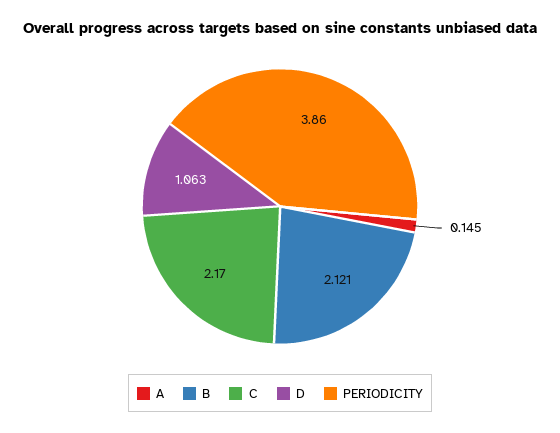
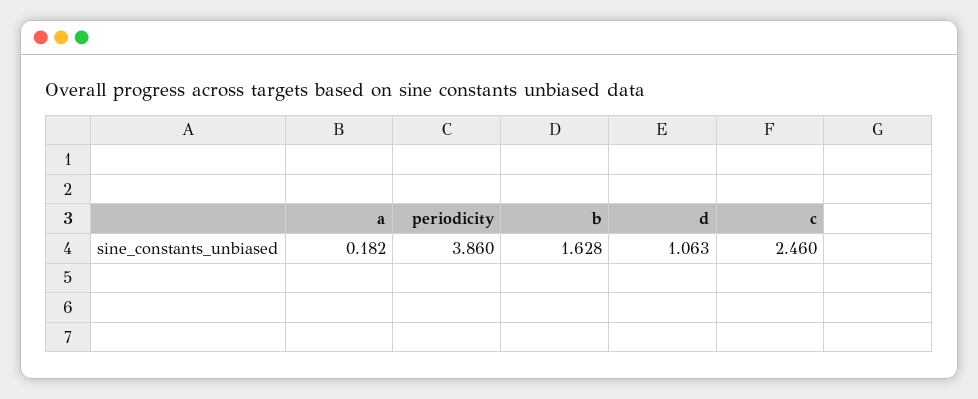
A: 0.145 -> 0.182
B: 2.121 -> 1.628
C: 2.17 -> 2.46

